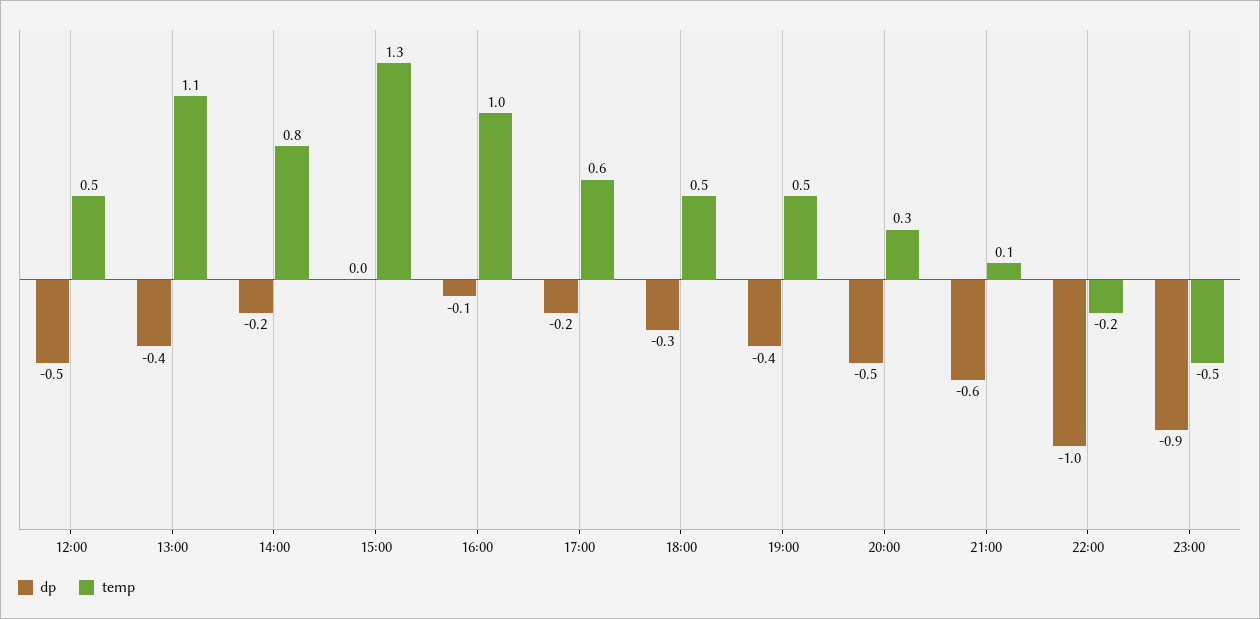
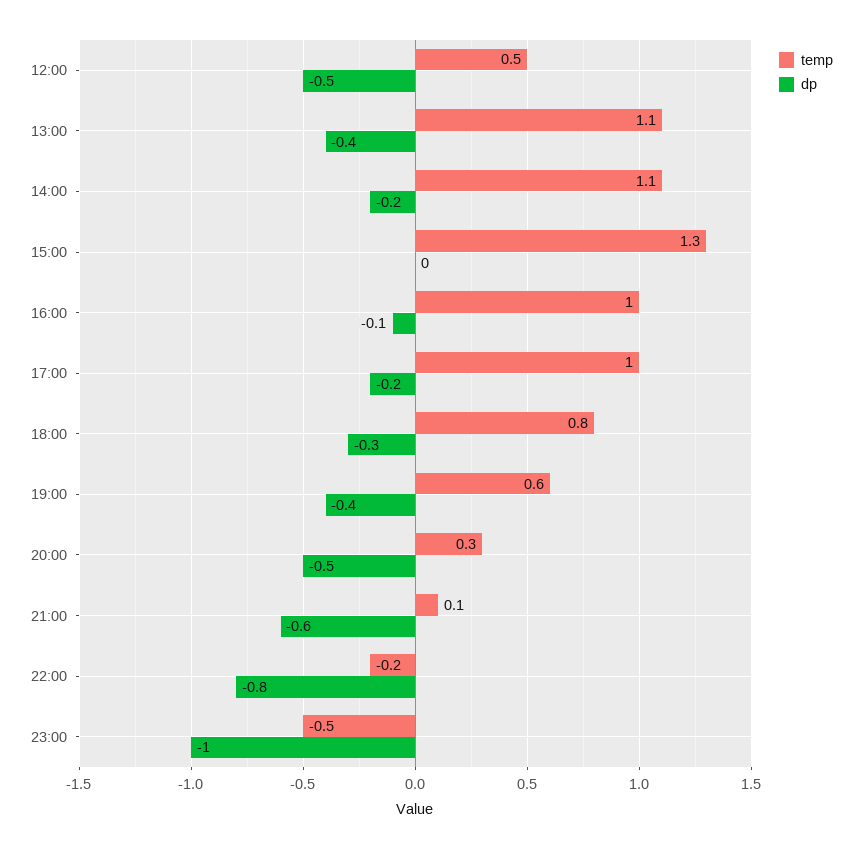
temp, 14:00: 0.8 -> 1.1
temp, 17:00: 0.6 -> 1
temp, 18:00: 0.5 -> 0.8
temp, 19:00: 0.5 -> 0.6
dp, 22:00: -1 -> -0.8
dp, 23:00: -0.9 -> -1

